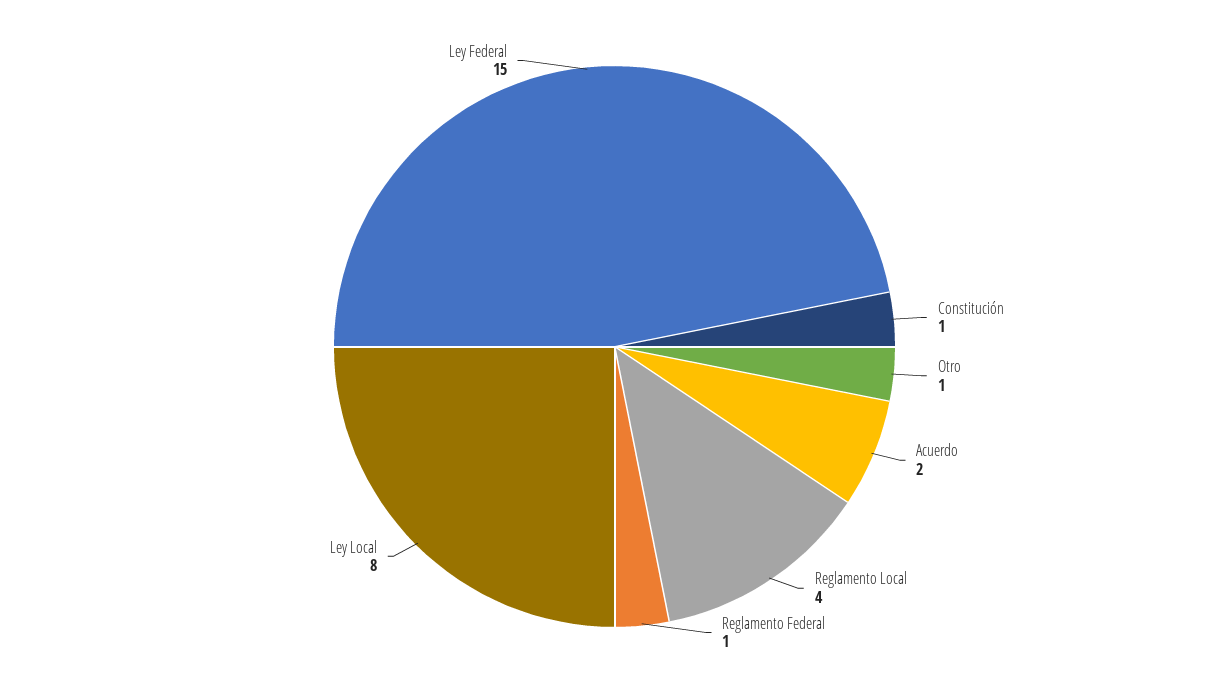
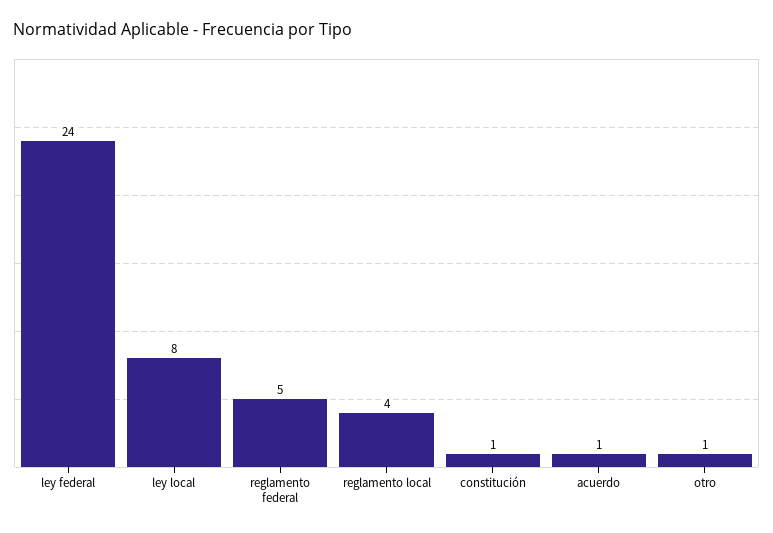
Acuerdo: 2 -> 1
Reglamento Federal: 1 -> 5
Ley Federal: 15 -> 24

